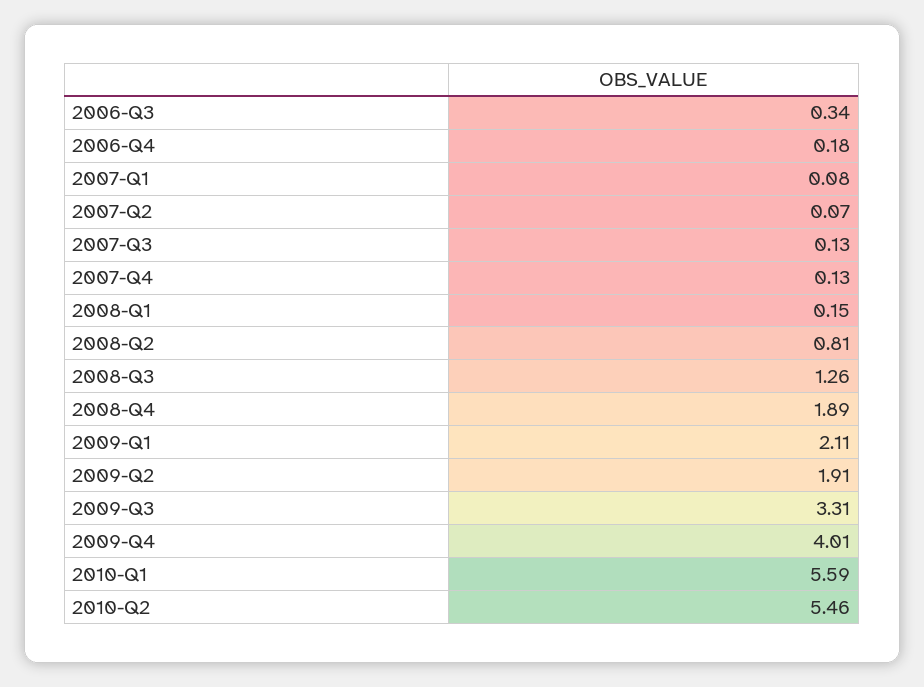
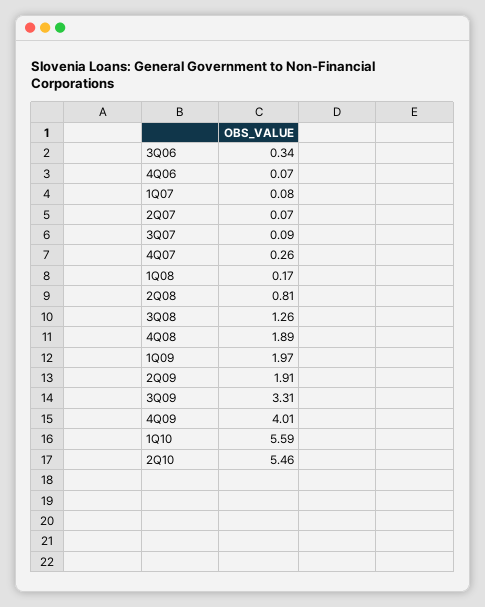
2006-Q4: 0.18 -> 0.07
2007-Q3: 0.13 -> 0.09
2007-Q4: 0.13 -> 0.26
2008-Q1: 0.15 -> 0.17
2009-Q1: 2.11 -> 1.97

